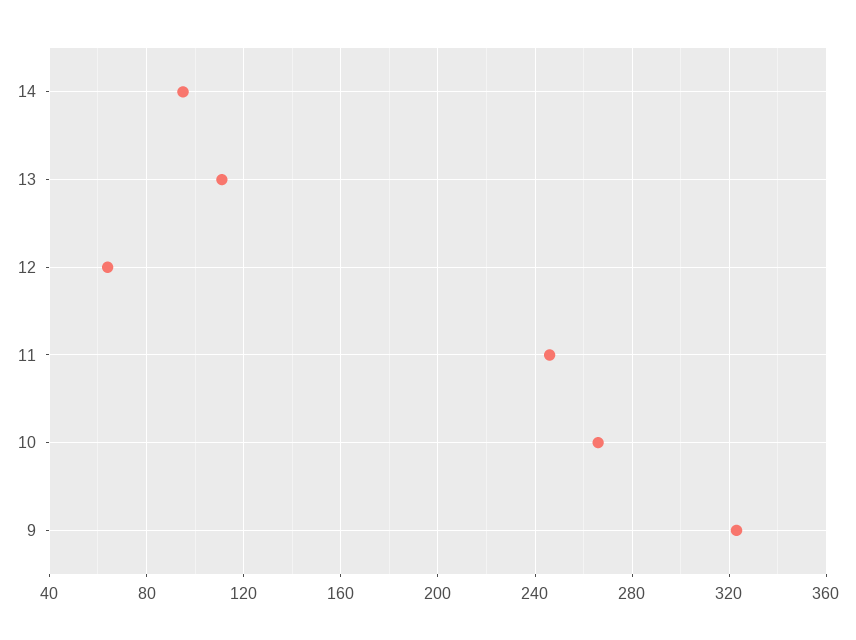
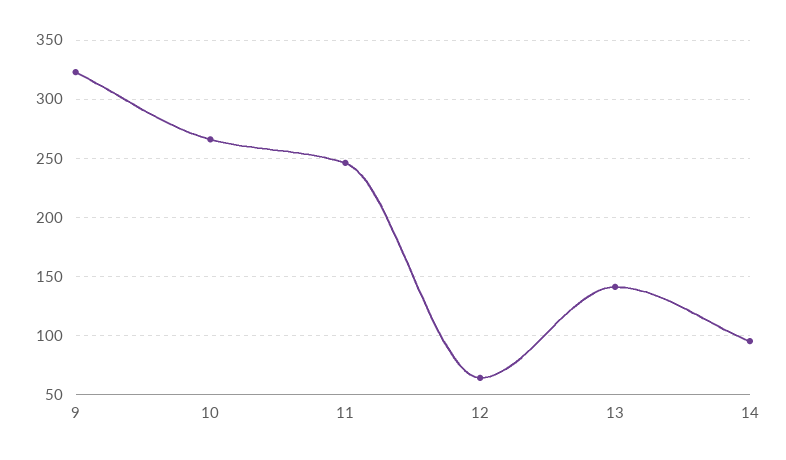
13: 110 -> 140

